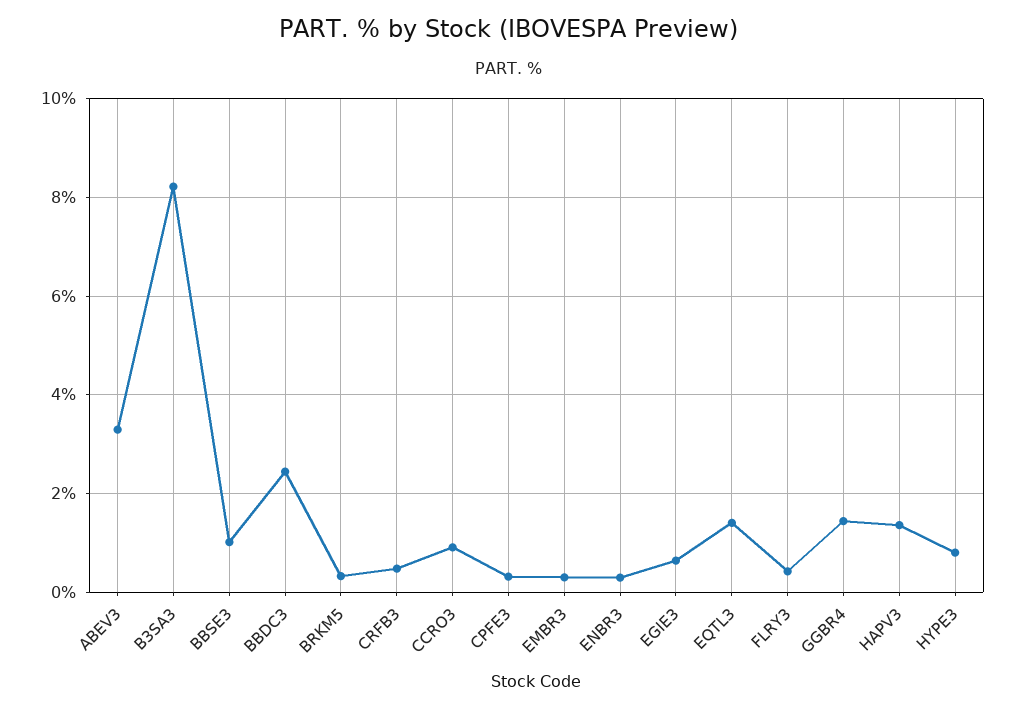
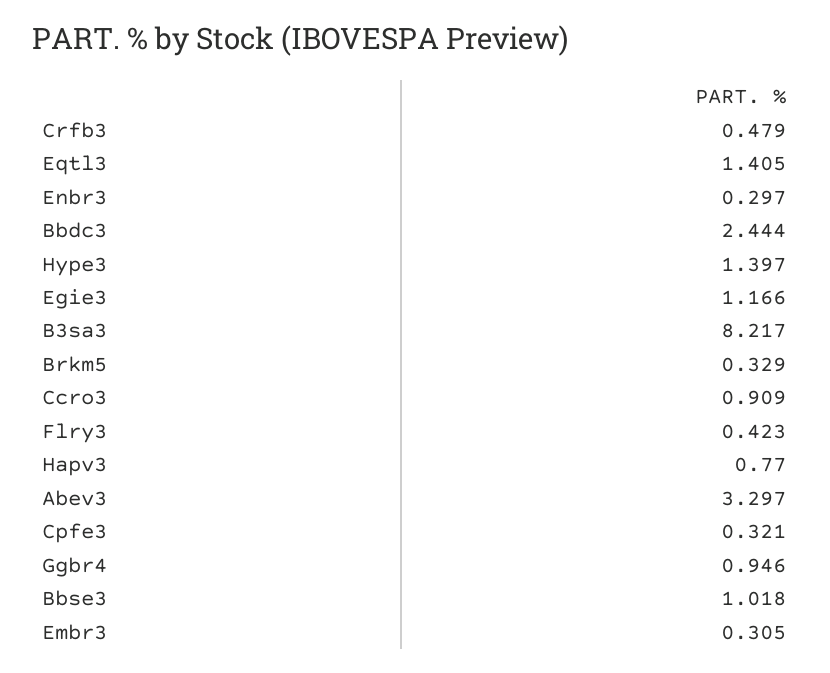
EGIE3: 0.6 -> 1.166
GGBR4: 1.4 -> 0.946
HAPV3: 1.4 -> 0.77
HYPE3: 0.8 -> 1.397

